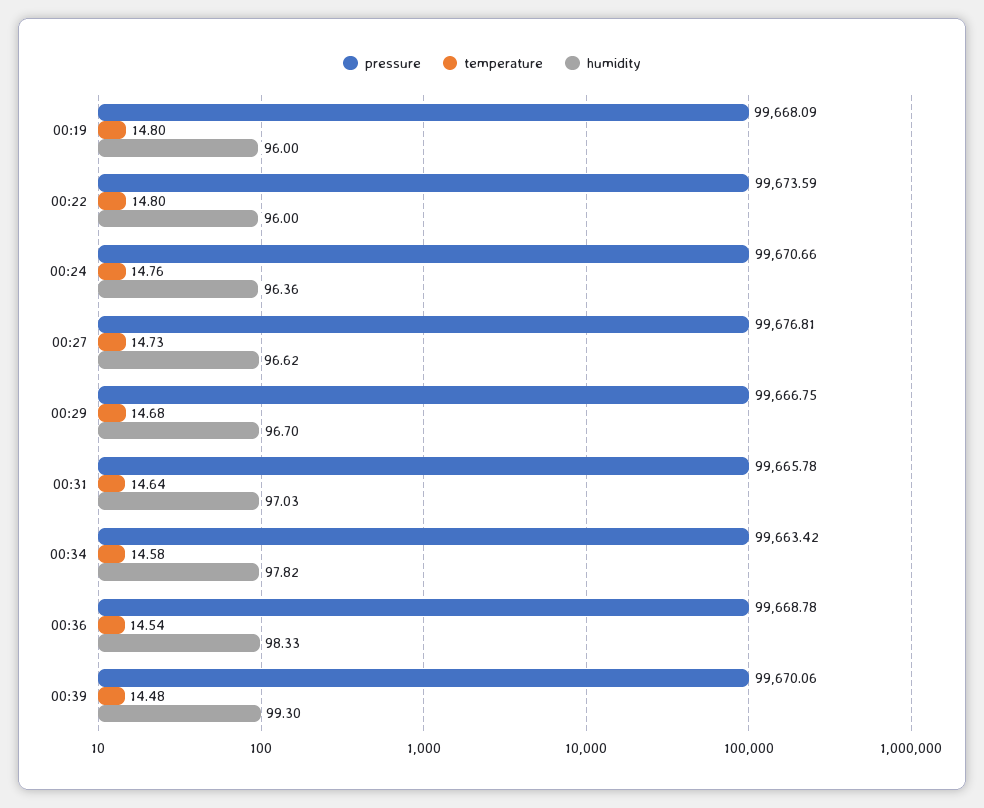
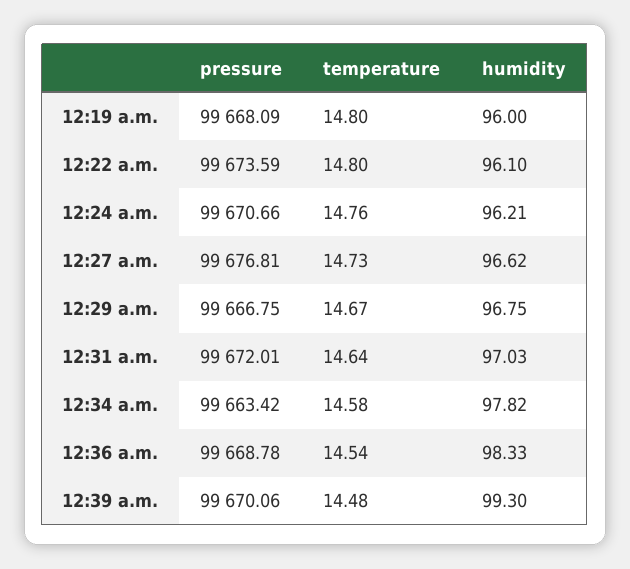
humidity, 00:22: 96 -> 96.1
humidity, 00:24: 96.36 -> 96.21
temperature, 00:29: 14.68 -> 14.67
humidity, 00:29: 96.7 -> 96.75
pressure, 00:31: 99665.78 -> 99672.01

